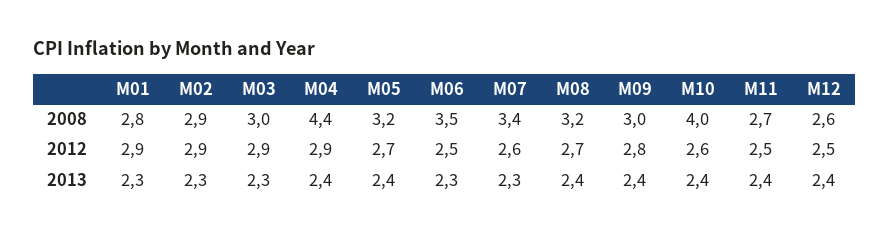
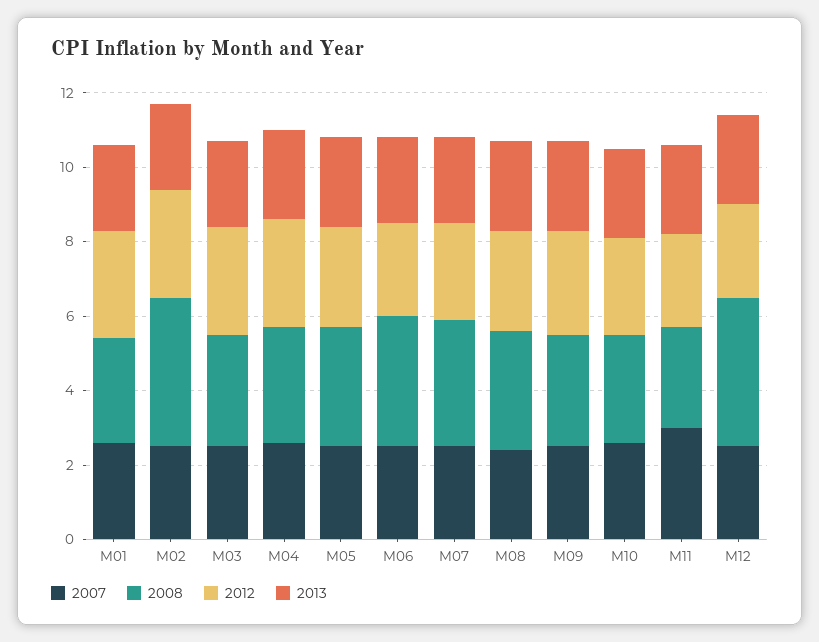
2008, M02: 2.9 -> 4
2008, M04: 4.4 -> 3
2008, M10: 4 -> 3
2008, M12: 2.6 -> 4
2007, M01: none -> 2.5
2007, M02: none -> 2.5
2007, M03: none -> 2.5
2007, M04: none -> 2.5
2007, M05: none -> 2.5
2007, M06: none -> 2.5
2007, M07: none -> 2.5
2007, M08: none -> 2.5
2007, M09: none -> 2.5
2007, M10: none -> 2.5
2007, M11: none -> 3
2007, M12: none -> 2.5

